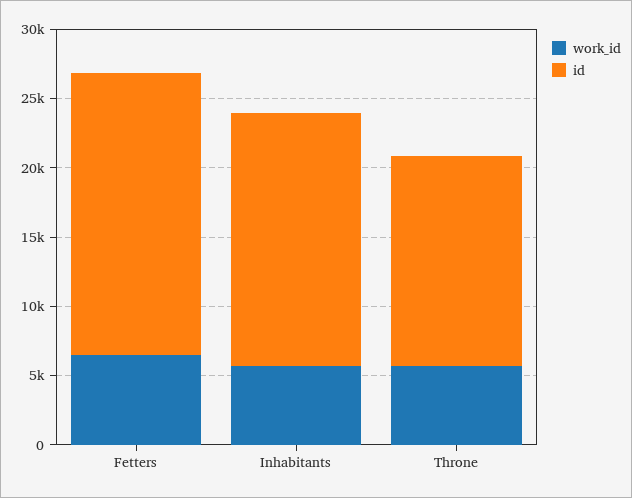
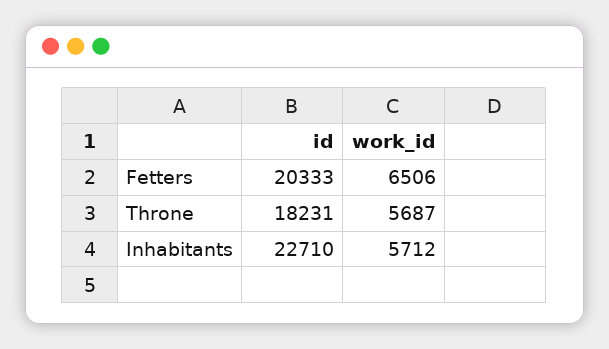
id, Inhabitants: 18000 -> 22710
id, Throne: 15000 -> 18231

